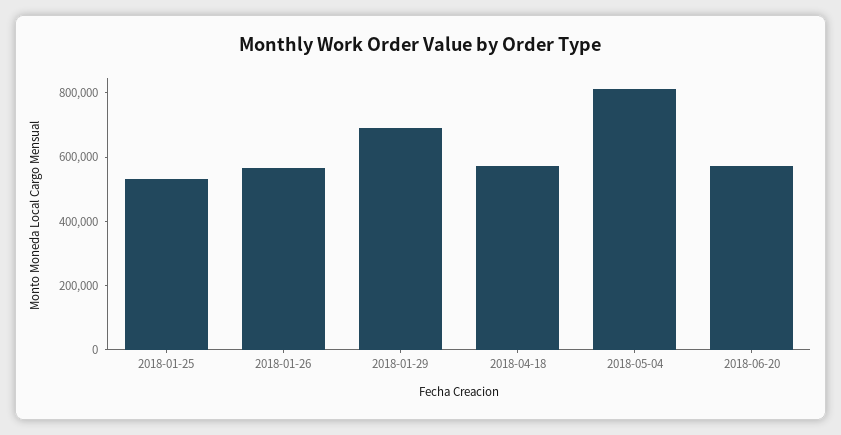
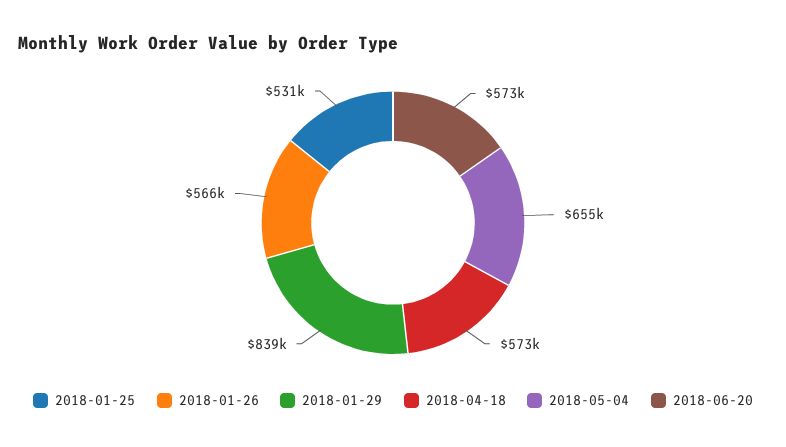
2018-01-29: 700000 -> 839000
2018-05-04: 800000 -> 655000

